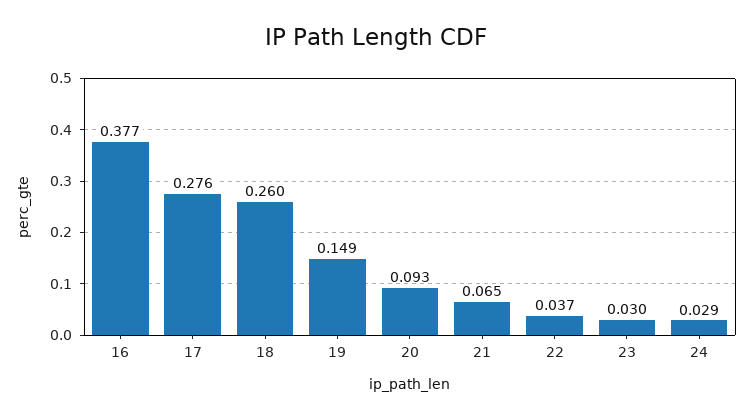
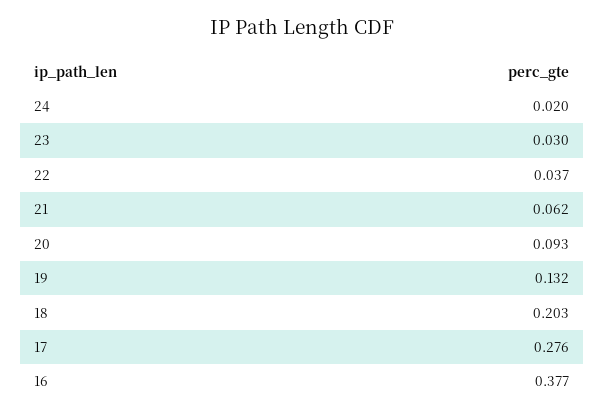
18: 0.26 -> 0.203
19: 0.149 -> 0.132
21: 0.065 -> 0.062
24: 0.029 -> 0.02

